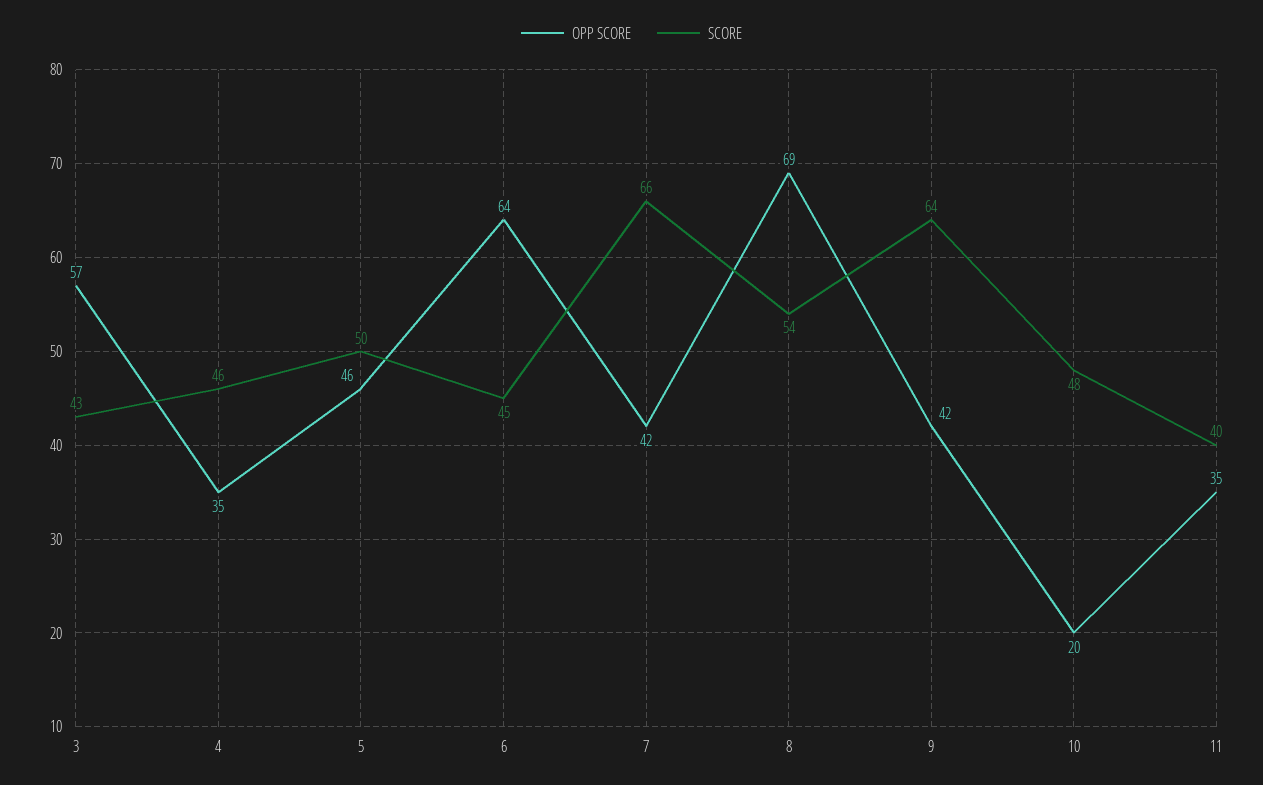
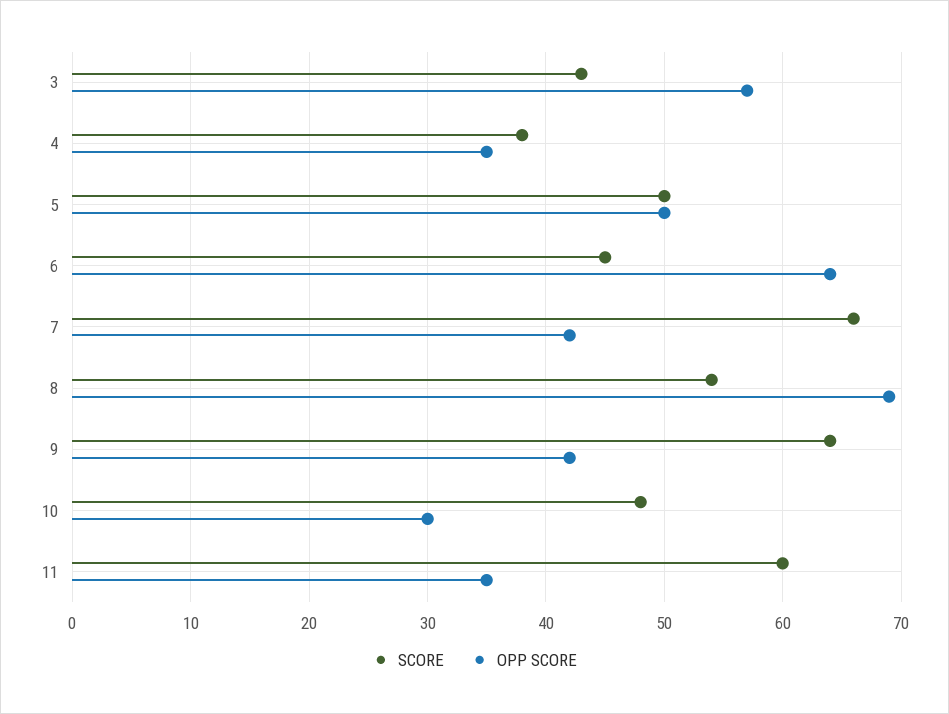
SCORE, 4: 46 -> 38
OPP SCORE, 5: 46 -> 50
OPP SCORE, 10: 20 -> 30
SCORE, 11: 40 -> 60

